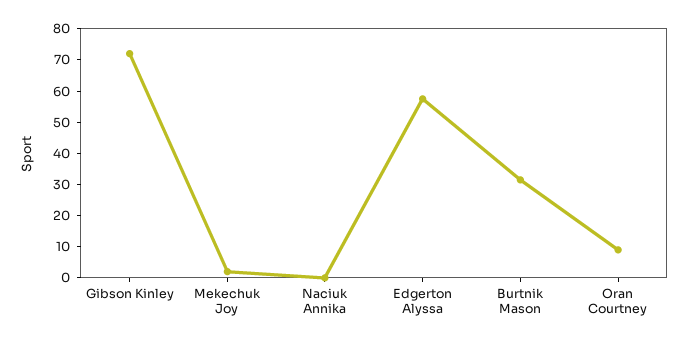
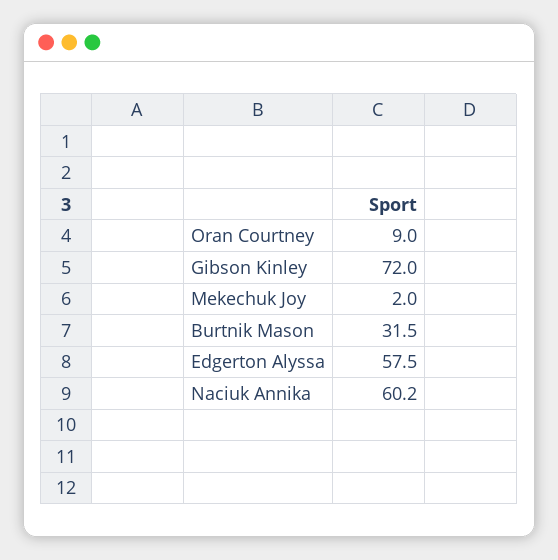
Naciuk Annika: 0 -> 60.2

